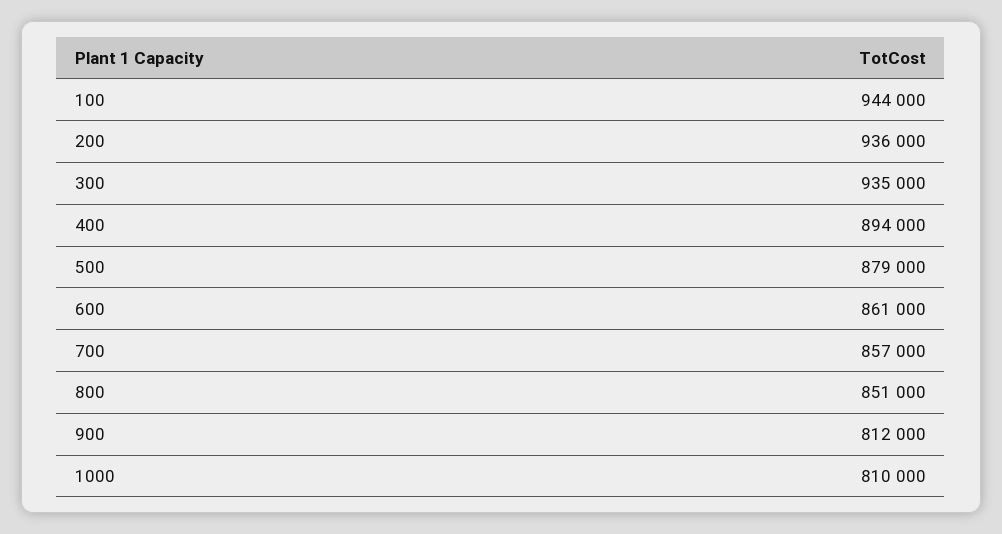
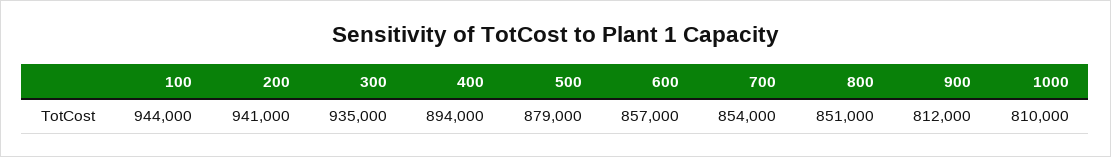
200: 936000 -> 941000
600: 861000 -> 857000
700: 857000 -> 854000

